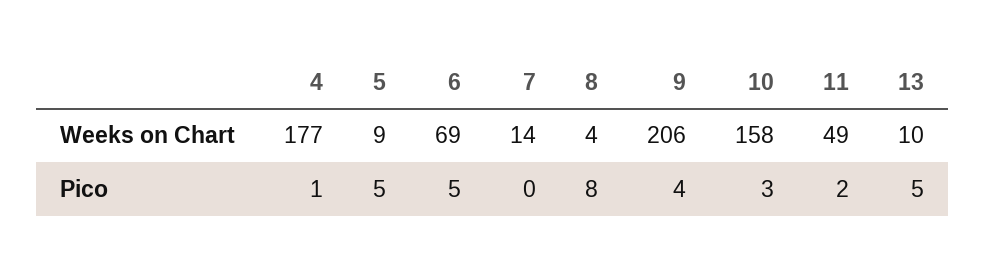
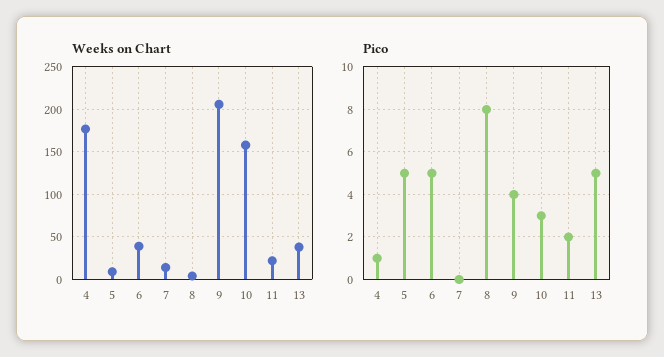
Weeks on Chart, 6: 69 -> 40
Weeks on Chart, 11: 49 -> 20
Weeks on Chart, 13: 10 -> 40

